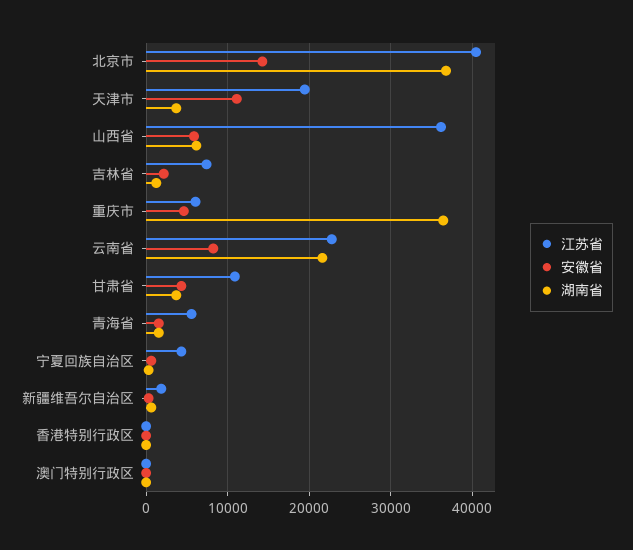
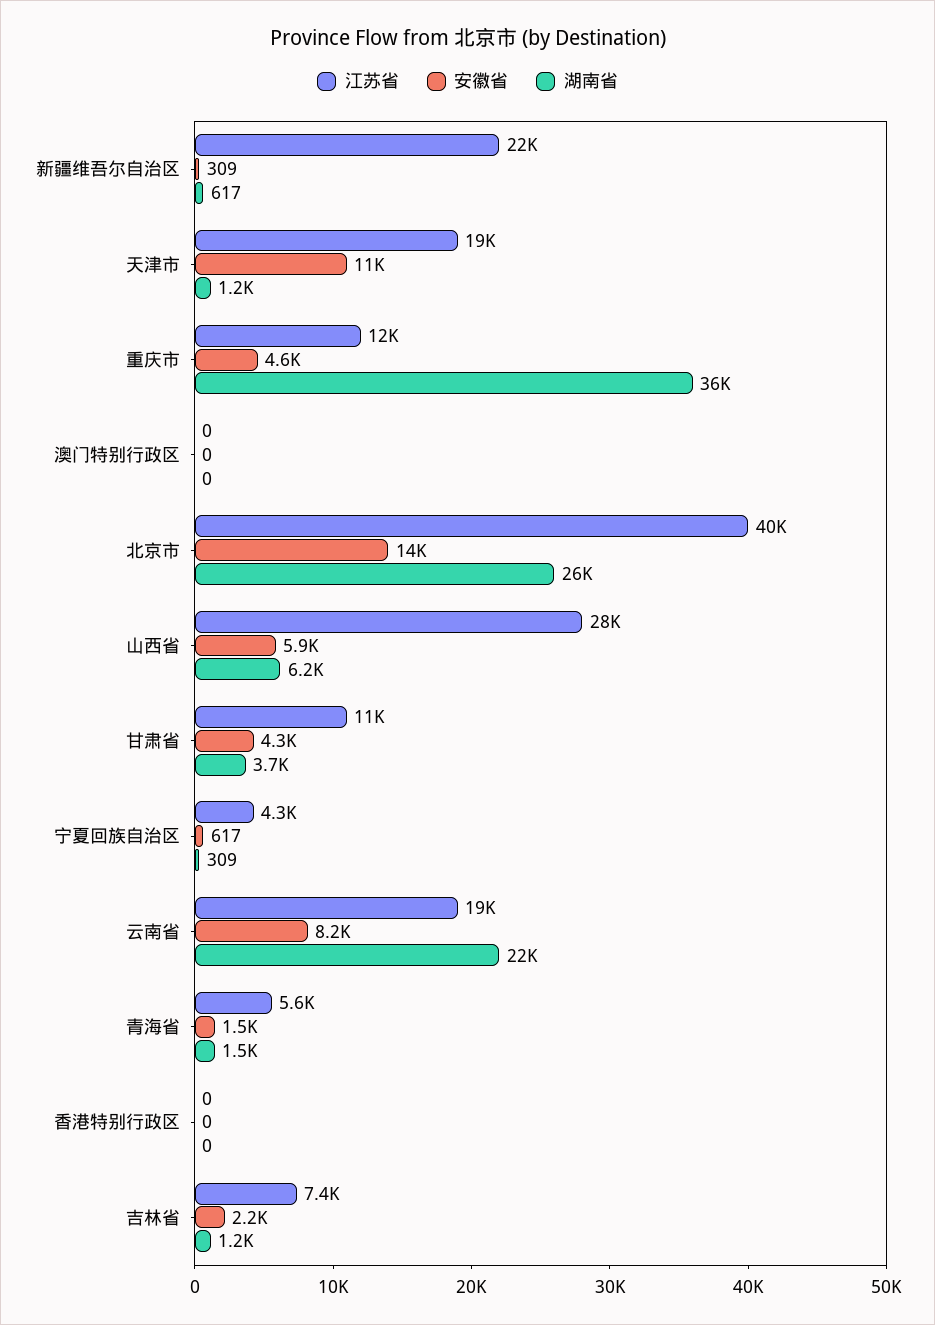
湖南省, 北京市: 37000 -> 26000
湖南省, 天津市: 4000 -> 1200
江苏省, 山西省: 36000 -> 28000
江苏省, 重庆市: 6000 -> 12000
江苏省, 云南省: 23000 -> 19000
江苏省, 新疆维吾尔自治区: 2000 -> 22000

